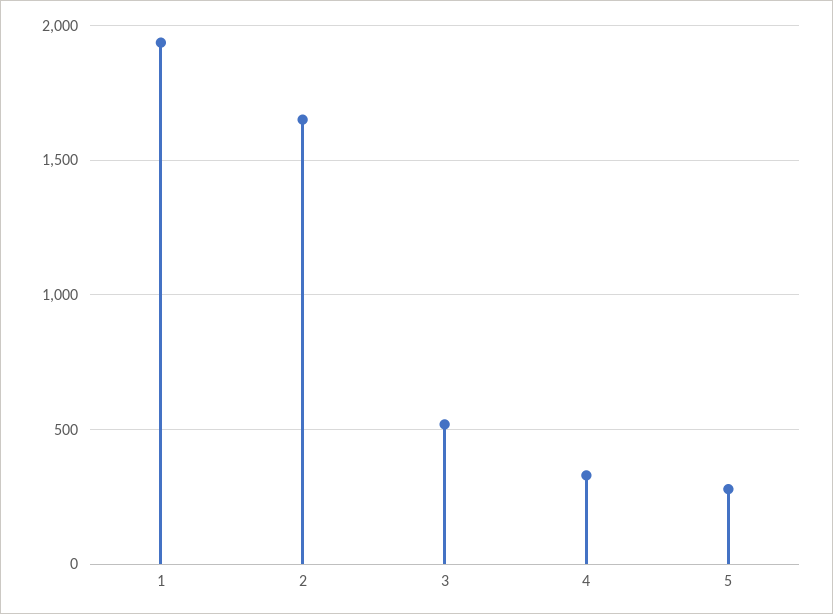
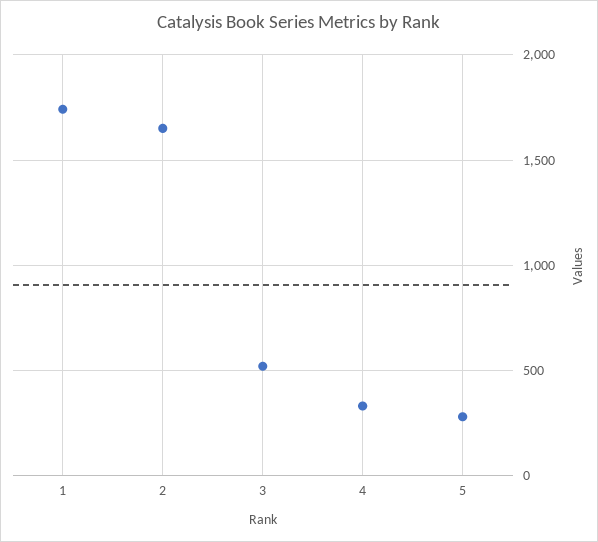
1: 1950 -> 1750

